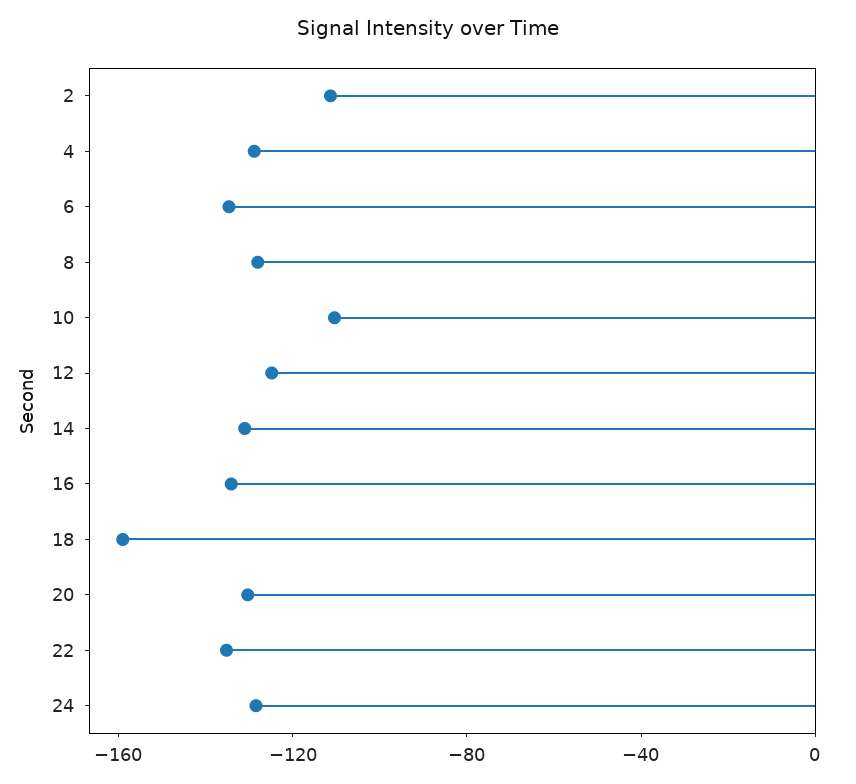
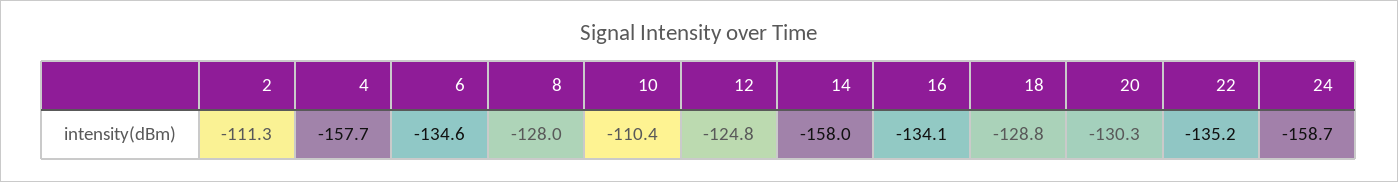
4: -130 -> -157.7
14: -130 -> -158
18: -160 -> -128.8
24: -130 -> -158.7

